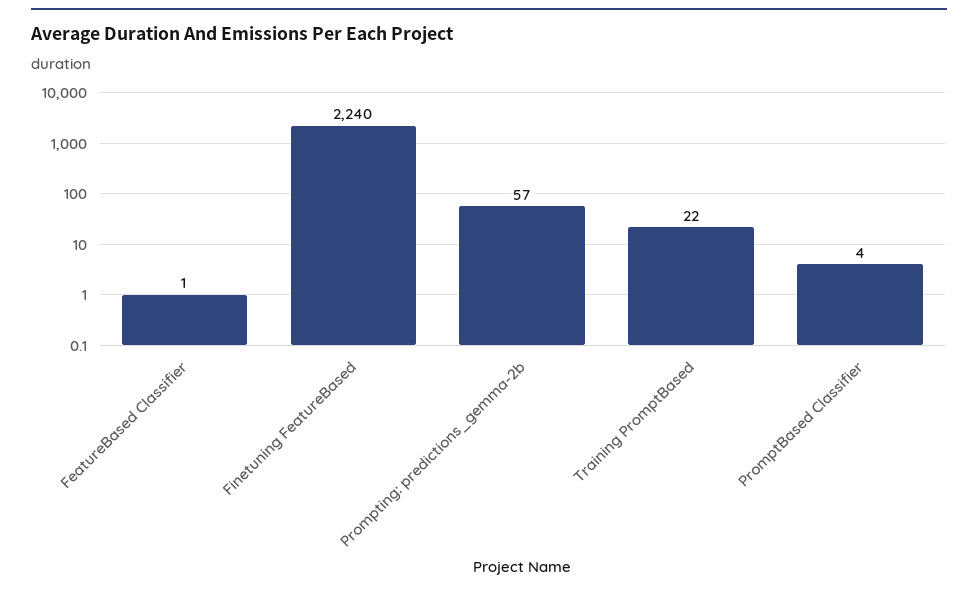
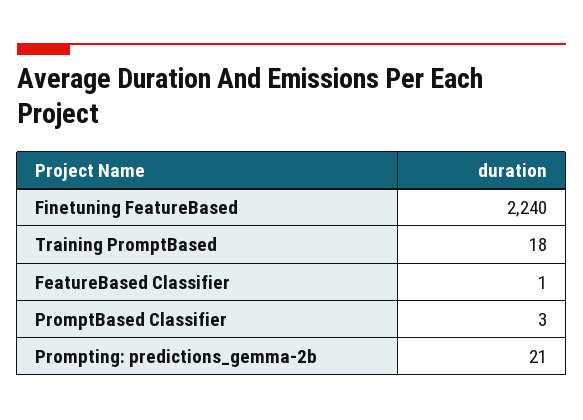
Prompting: predictions_gemma-2b: 57 -> 21
Training PromptBased: 22 -> 18
PromptBased Classifier: 4 -> 3

